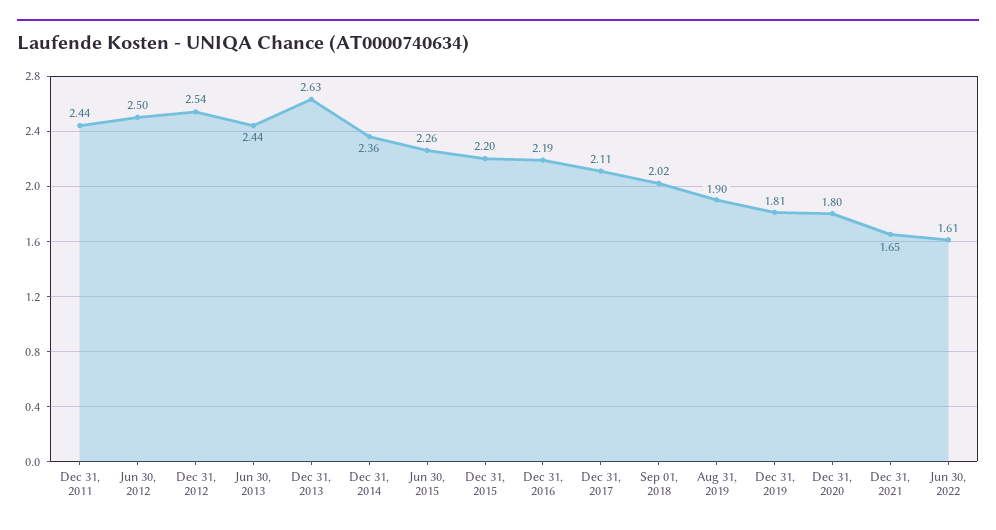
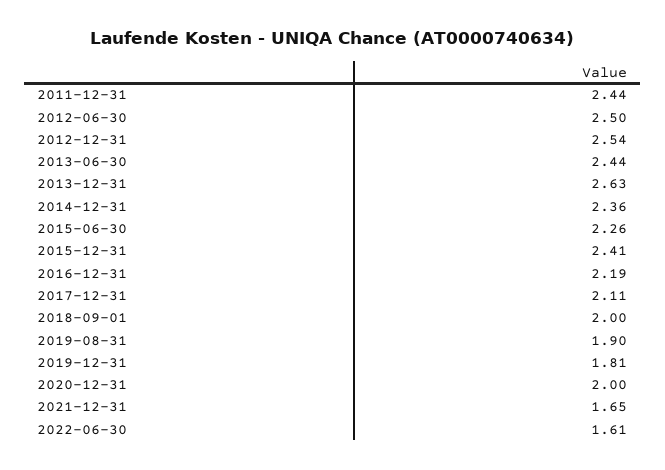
Dec 31, 2015: 2.2 -> 2.41
Sep 01, 2018: 2.02 -> 2
Dec 31, 2020: 1.8 -> 2

